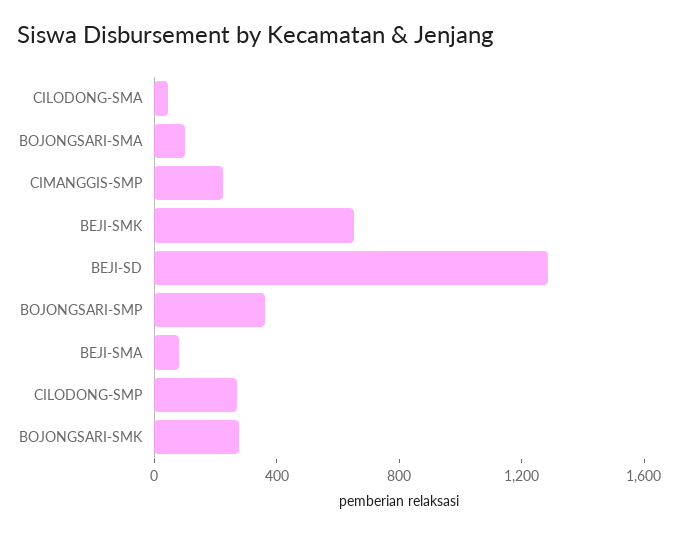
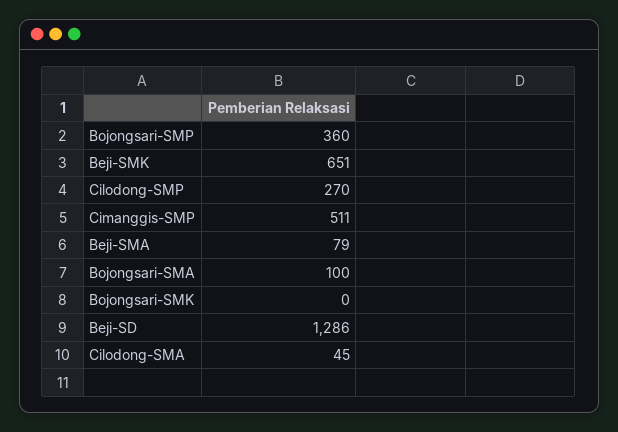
CIMANGGIS-SMP: 200 -> 511
BOJONGSARI-SMK: 300 -> 0

